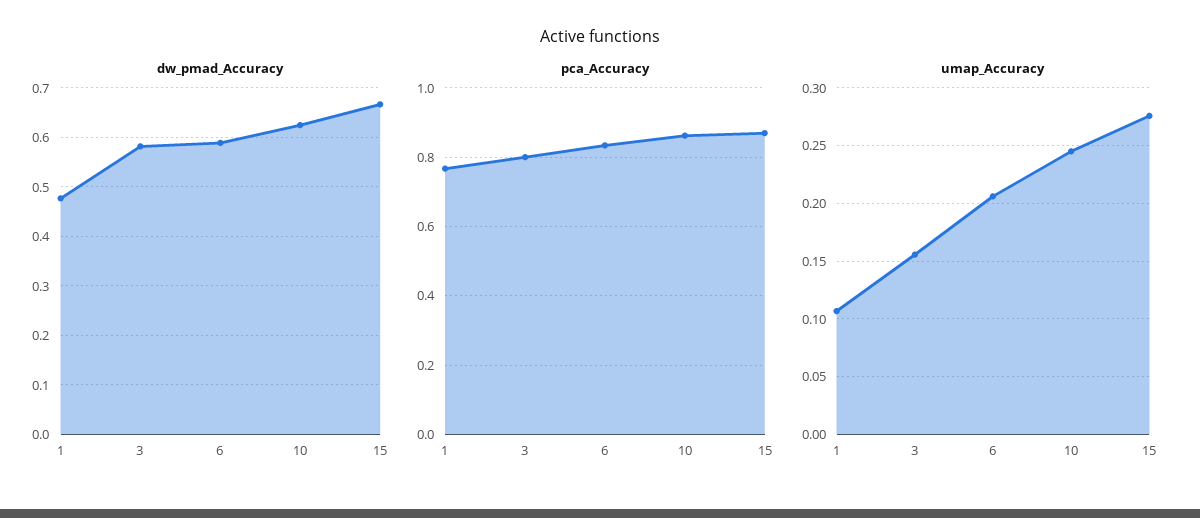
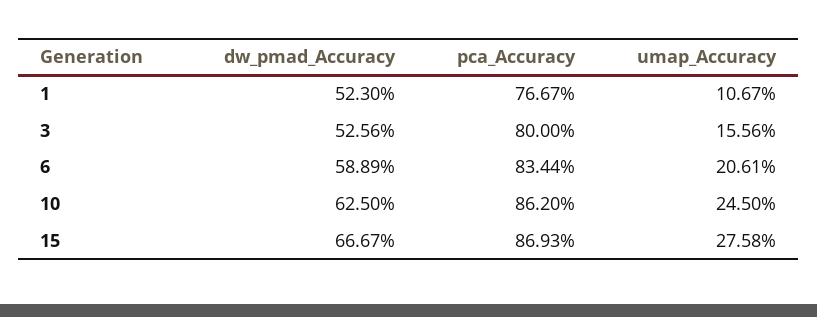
dw_pmad_Accuracy, 1: 0.48 -> 0.523
dw_pmad_Accuracy, 3: 0.58 -> 0.5256

